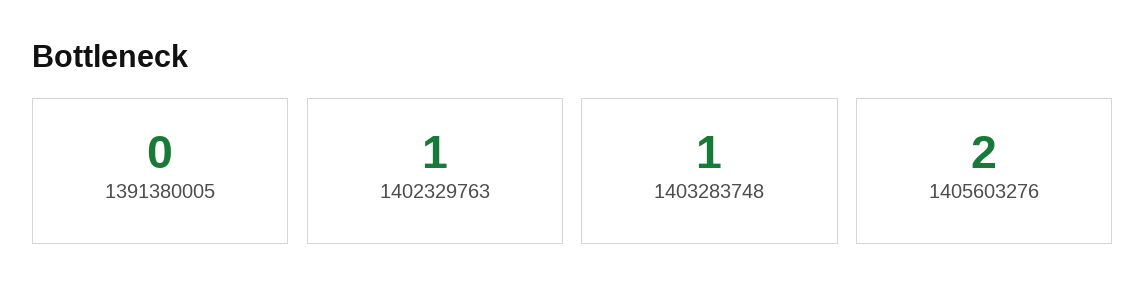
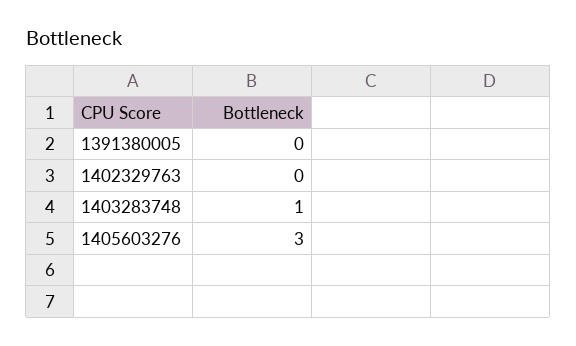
1402329763: 1 -> 0
1405603276: 2 -> 3

